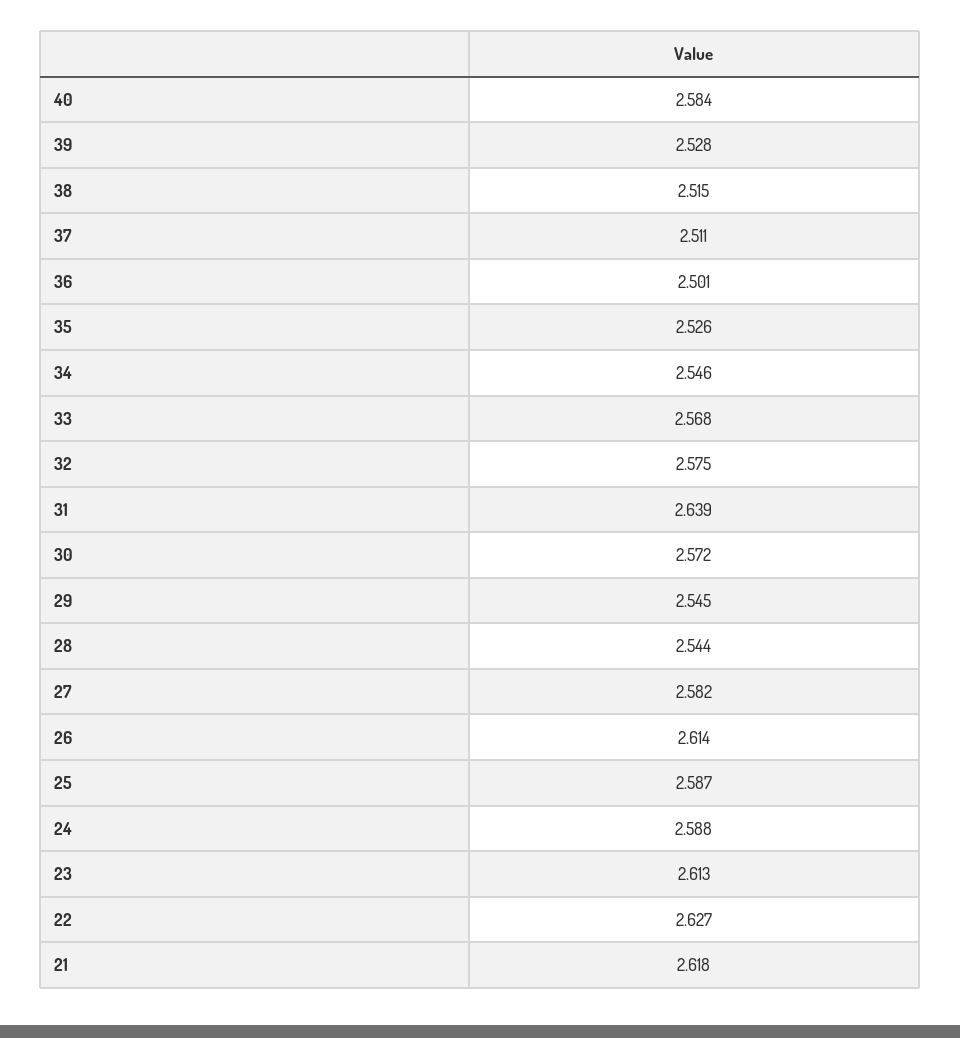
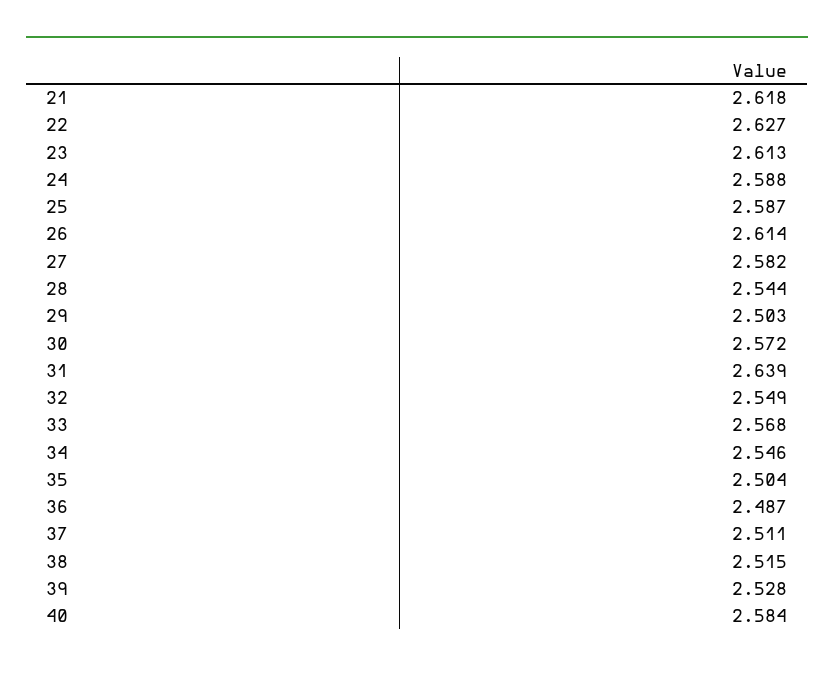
36: 2.501 -> 2.487
35: 2.526 -> 2.504
32: 2.575 -> 2.549
29: 2.545 -> 2.503

